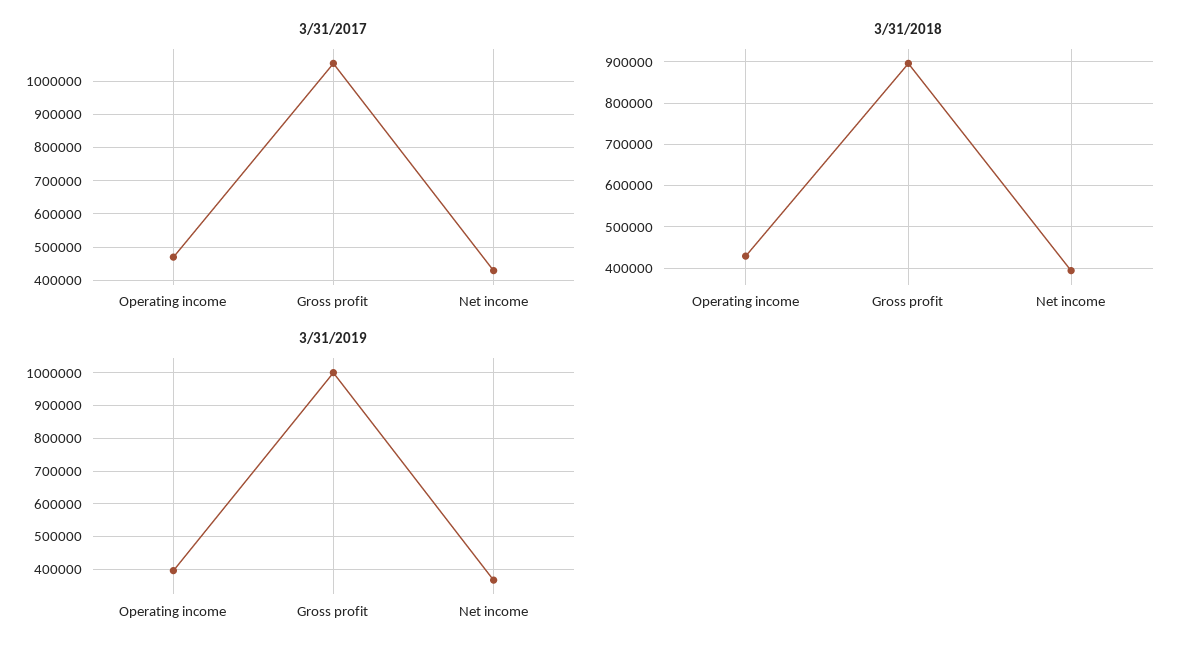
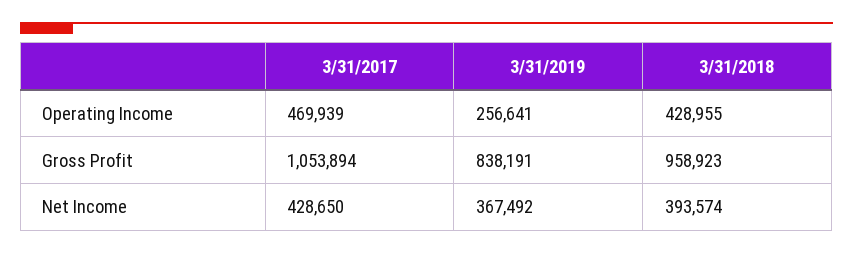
3/31/2018, Gross profit: 900000 -> 958923
3/31/2019, Operating income: 400000 -> 256641
3/31/2019, Gross profit: 1000000 -> 838191

